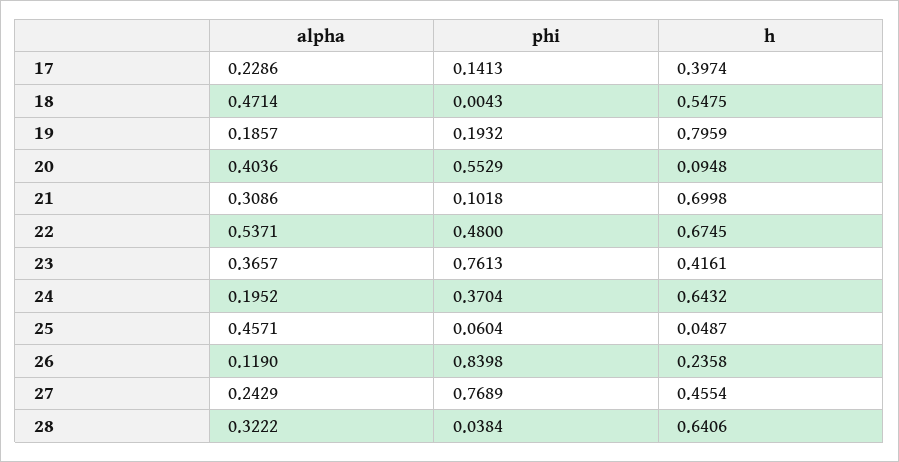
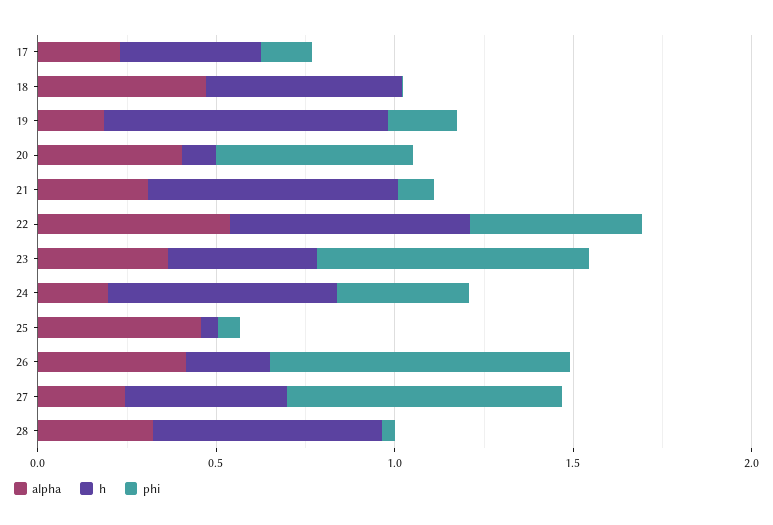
alpha, 26: 0.119 -> 0.4

